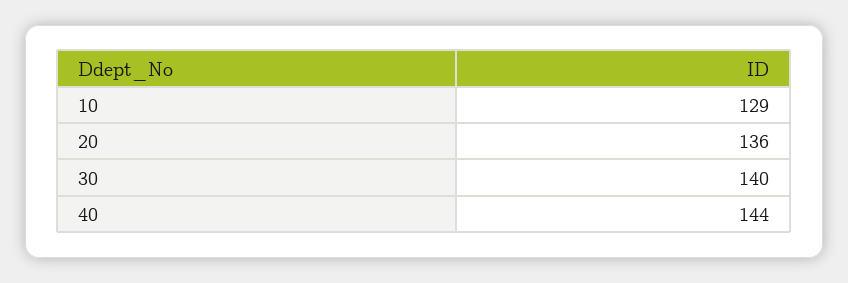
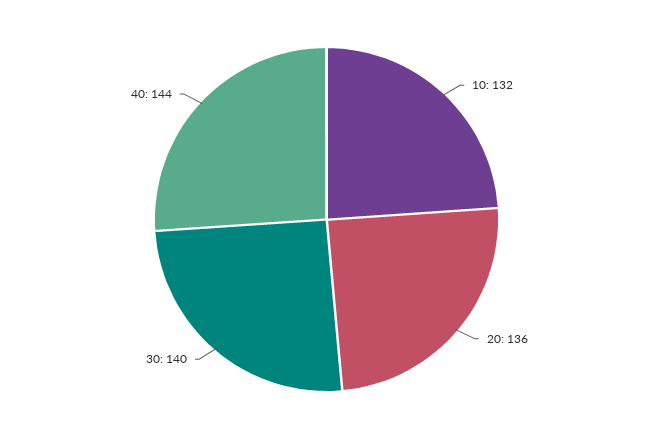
10: 129 -> 132

